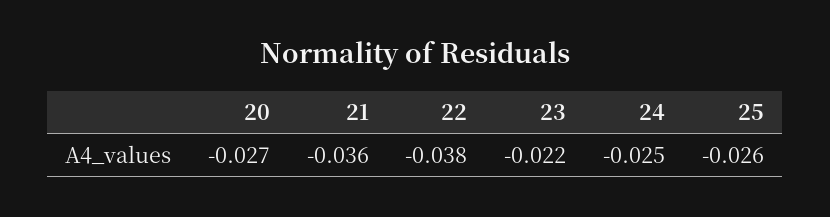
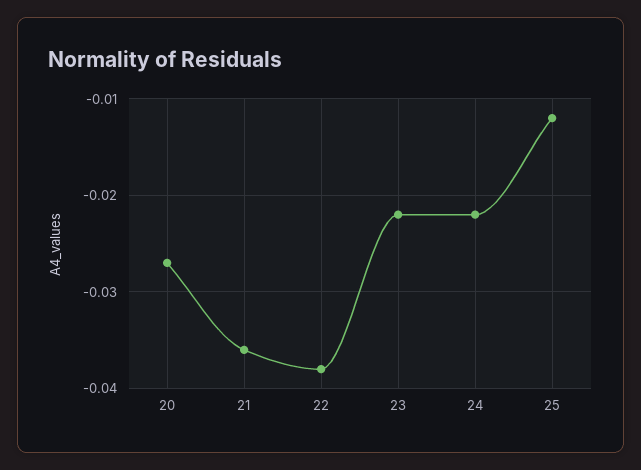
24: -0.025 -> -0.022
25: -0.026 -> -0.012

